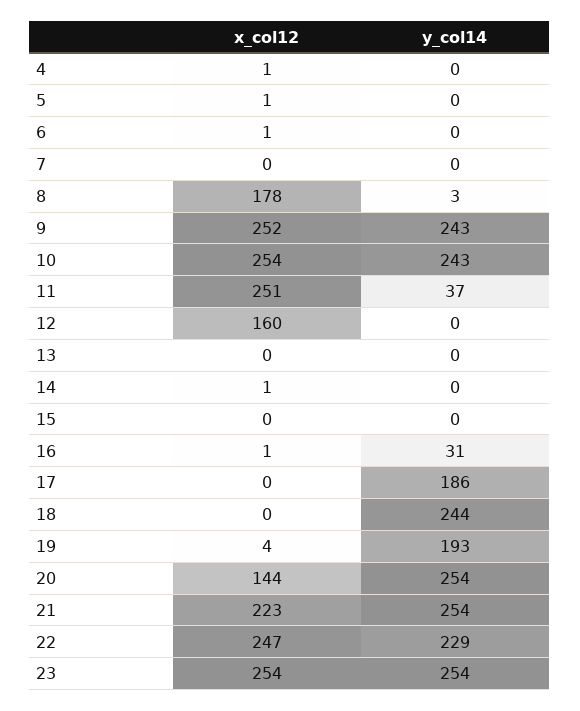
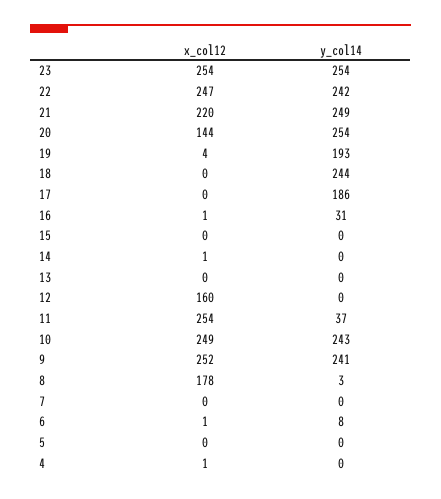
x_col12, 5: 1 -> 0
y_col14, 6: 0 -> 8
y_col14, 9: 243 -> 241
x_col12, 10: 254 -> 249
x_col12, 11: 251 -> 254
x_col12, 21: 223 -> 220
y_col14, 21: 254 -> 249
y_col14, 22: 229 -> 242

